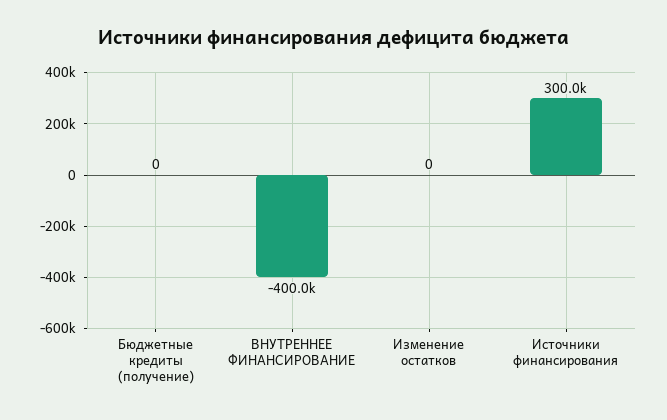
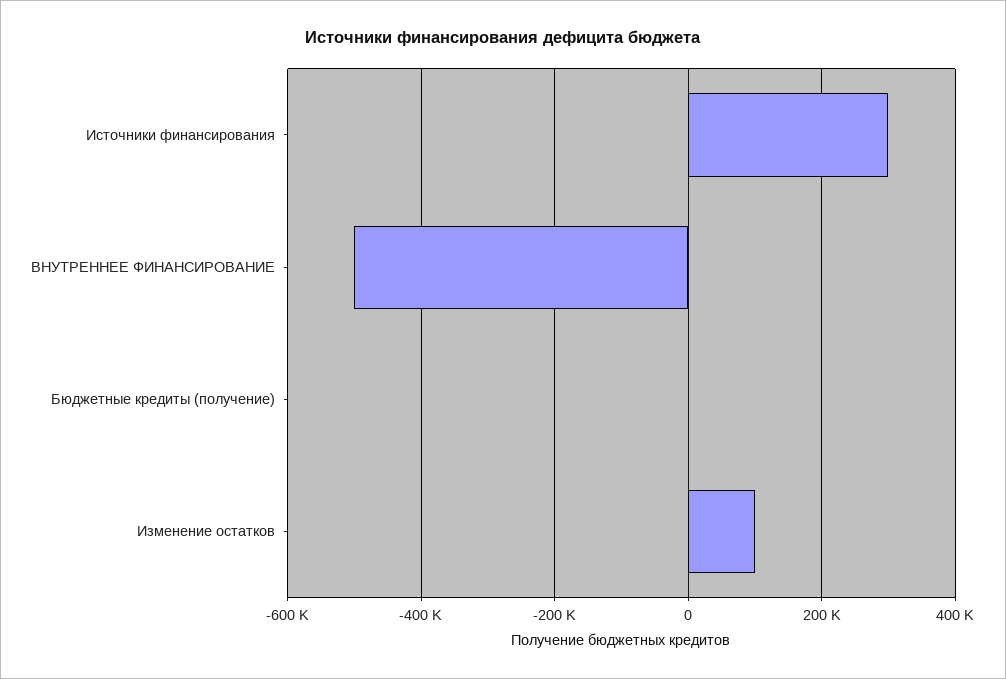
ВНУТРЕННЕЕ ФИНАНСИРОВАНИЕ: -400000 -> -500000
Изменение остатков: 0 -> 100000

